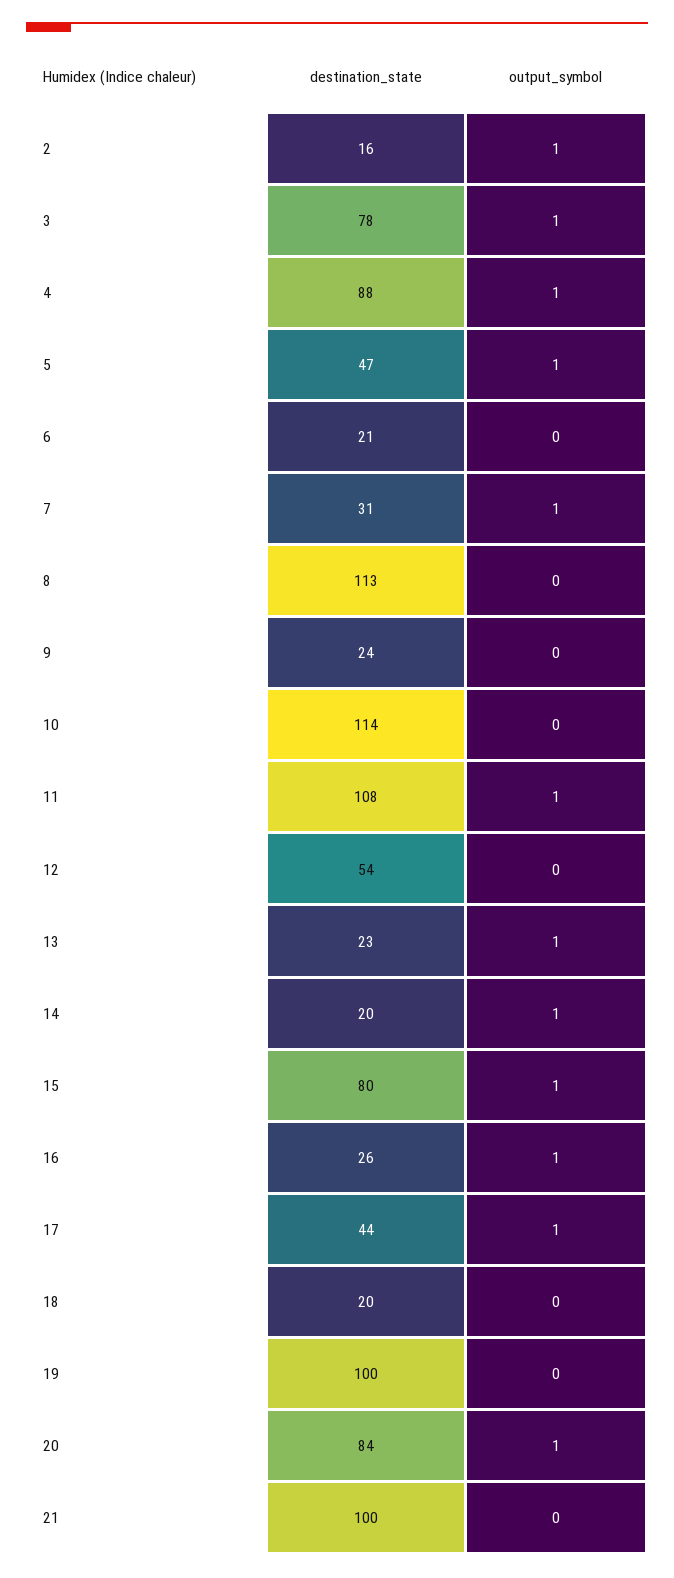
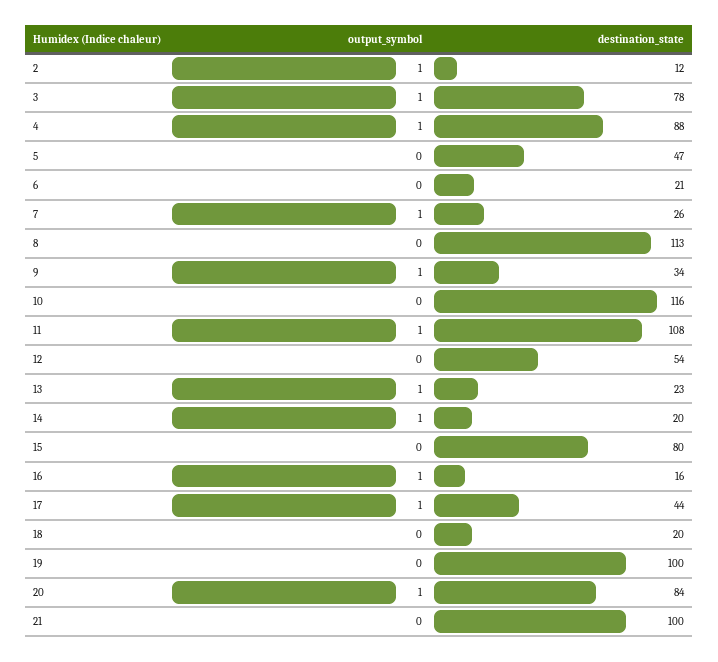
destination_state, 2: 16 -> 12
output_symbol, 5: 1 -> 0
destination_state, 7: 31 -> 26
destination_state, 9: 24 -> 34
output_symbol, 9: 0 -> 1
destination_state, 10: 114 -> 116
output_symbol, 15: 1 -> 0
destination_state, 16: 26 -> 16

